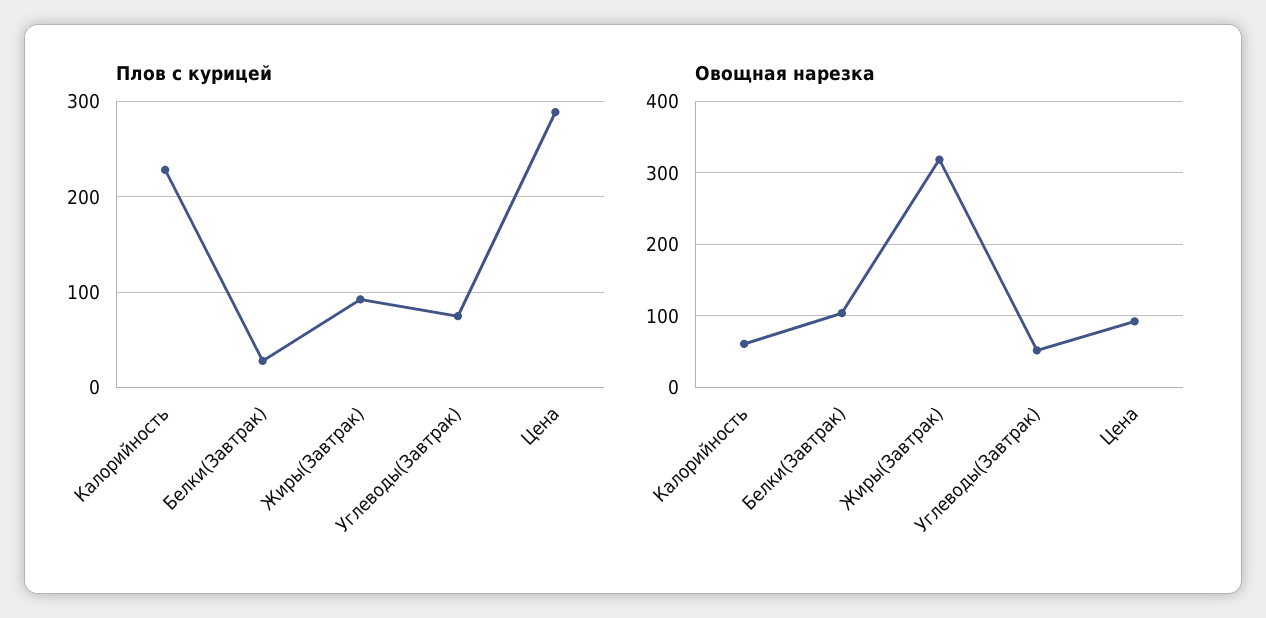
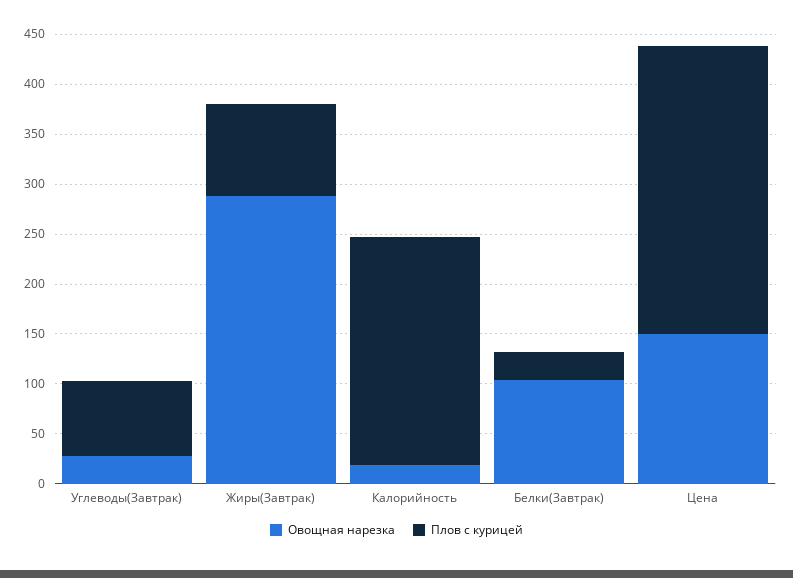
Овощная нарезка, Калорийность: 60 -> 20
Овощная нарезка, Жиры(Завтрак): 320 -> 290
Овощная нарезка, Углеводы(Завтрак): 50 -> 30
Овощная нарезка, Цена: 90 -> 150

